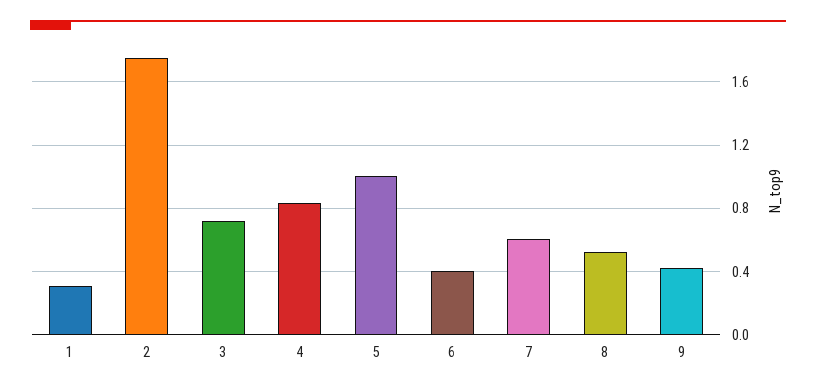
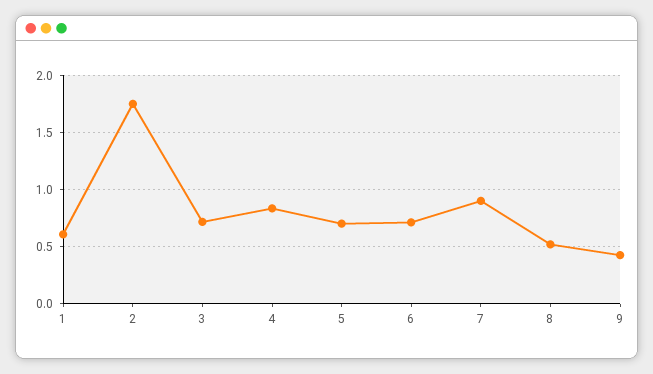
1: 0.3 -> 0.6
5: 1 -> 0.7
6: 0.4 -> 0.7
7: 0.6 -> 0.9

